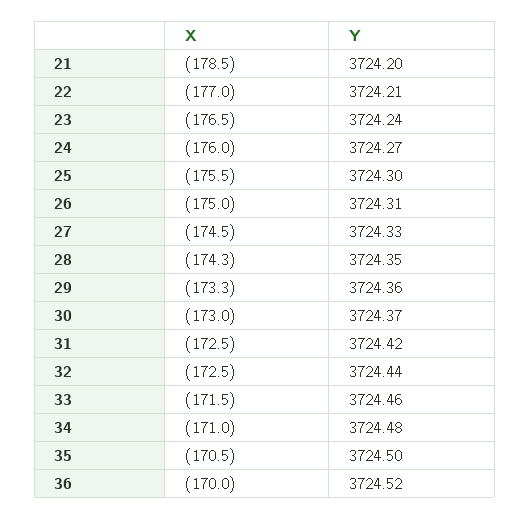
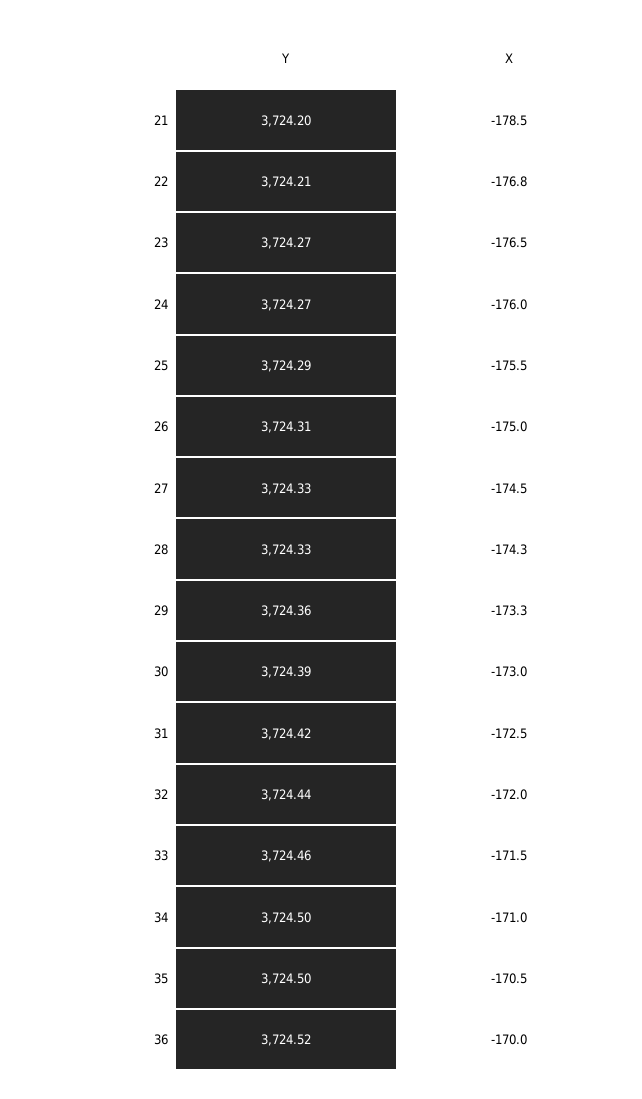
X, 22: -177 -> -176.8
Y, 23: 3724.24 -> 3724.27
Y, 25: 3724.3 -> 3724.29
Y, 28: 3724.35 -> 3724.33
Y, 30: 3724.37 -> 3724.39
X, 32: -172.5 -> -172
Y, 34: 3724.48 -> 3724.5

